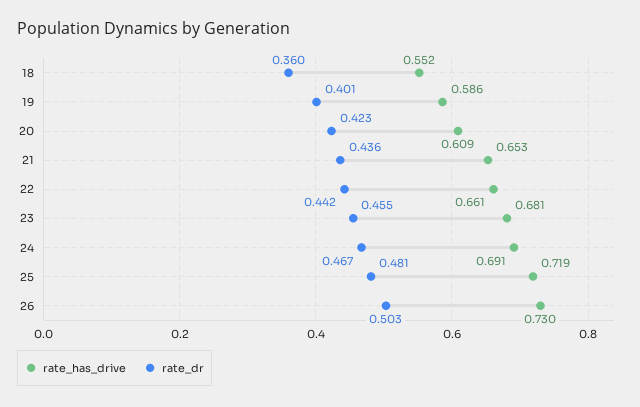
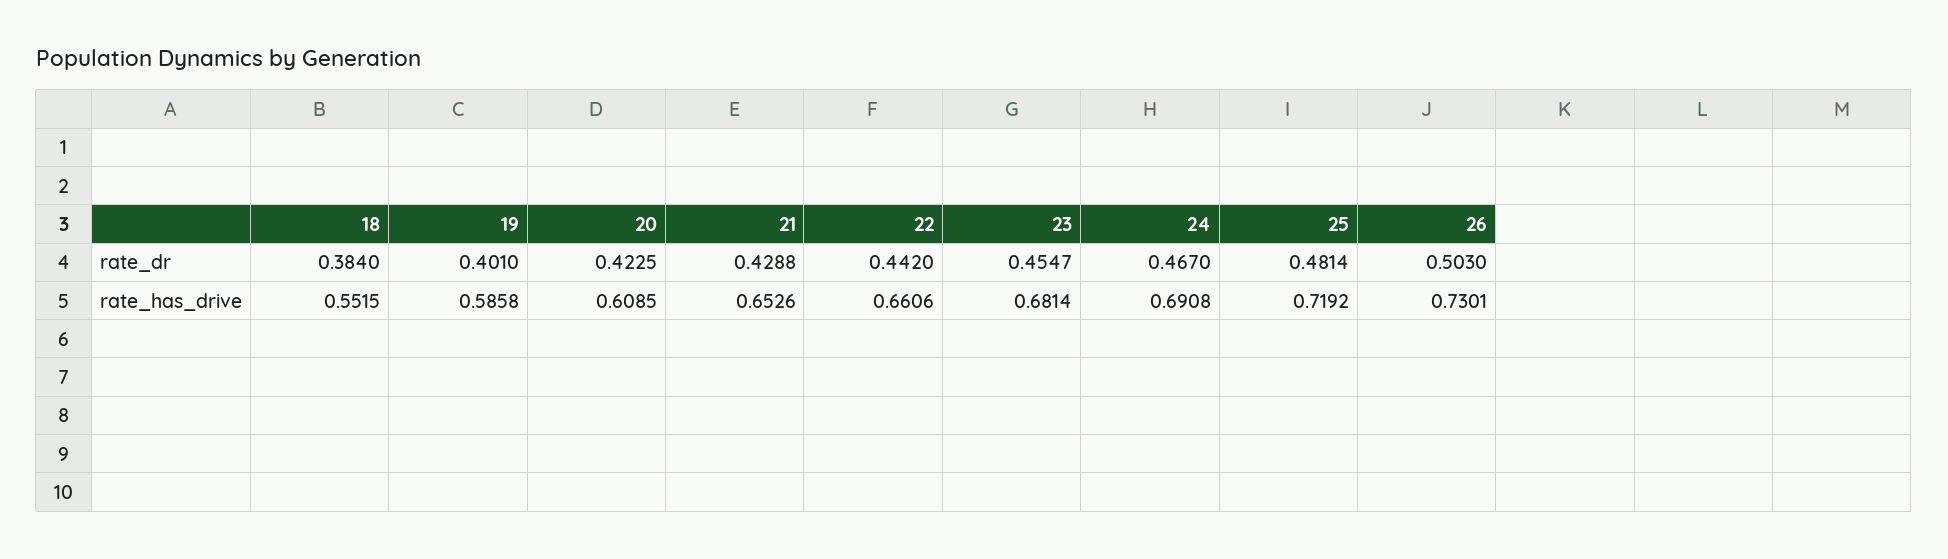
rate_dr, 18: 0.36 -> 0.384
rate_dr, 21: 0.436 -> 0.4288

